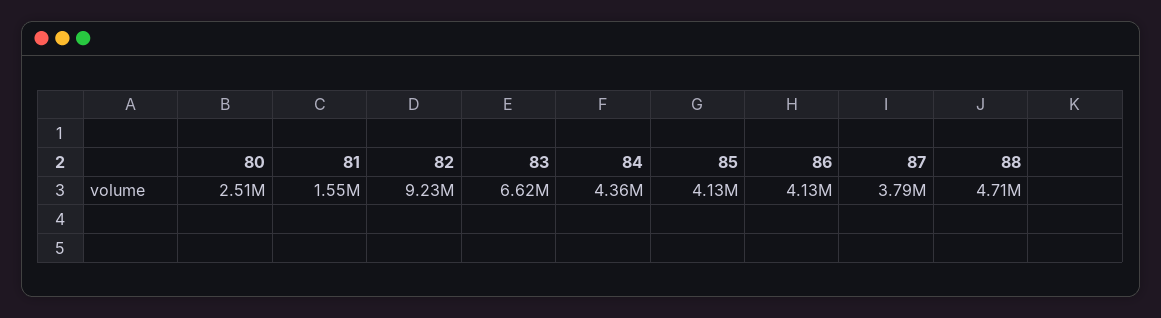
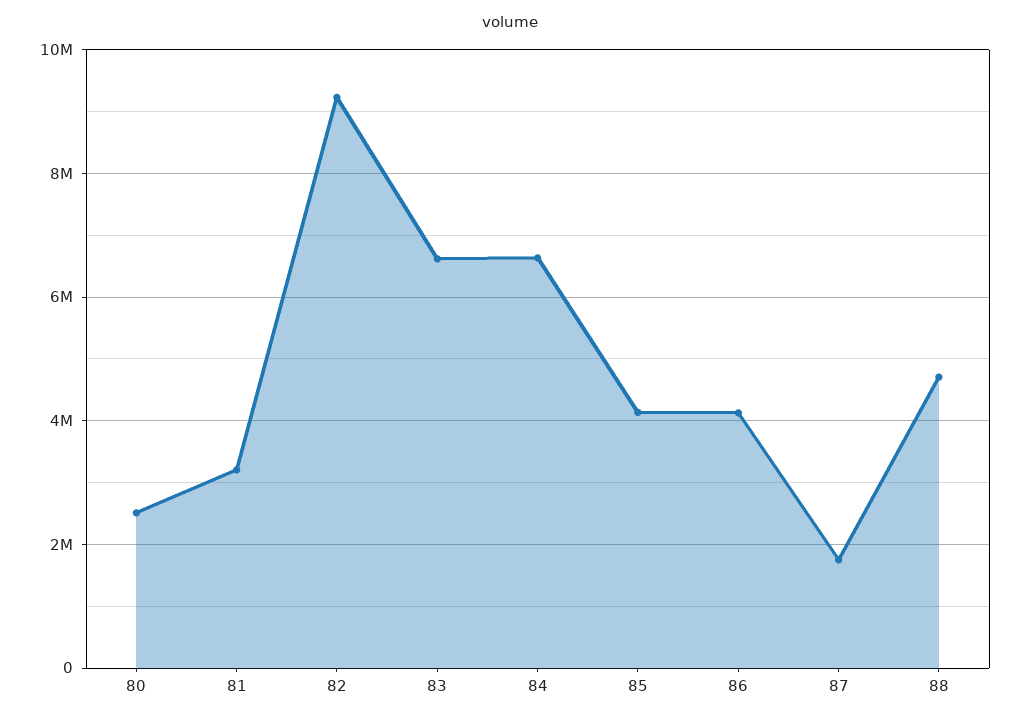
81: 1550000 -> 3200000
84: 4360000 -> 6600000
87: 3790000 -> 1800000

